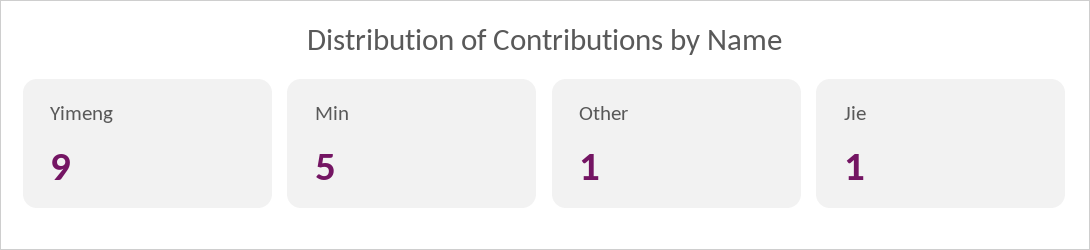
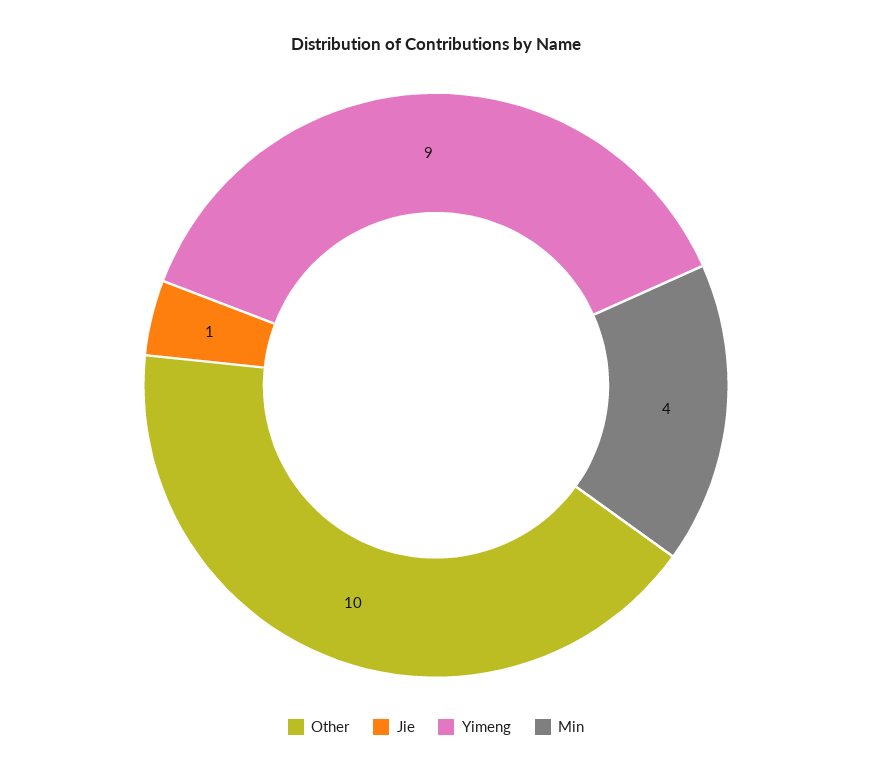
Min: 5 -> 4
Other: 1 -> 10

